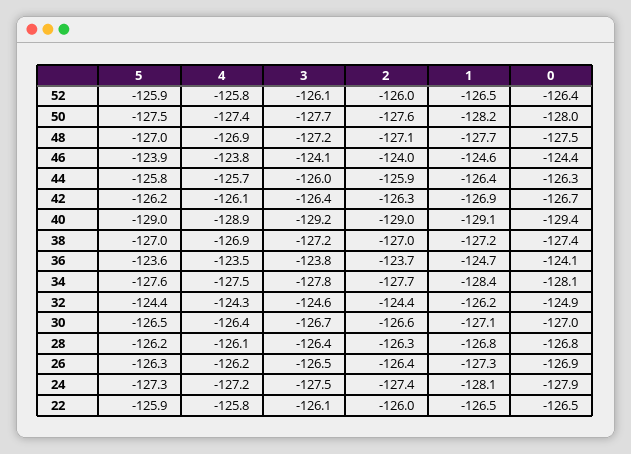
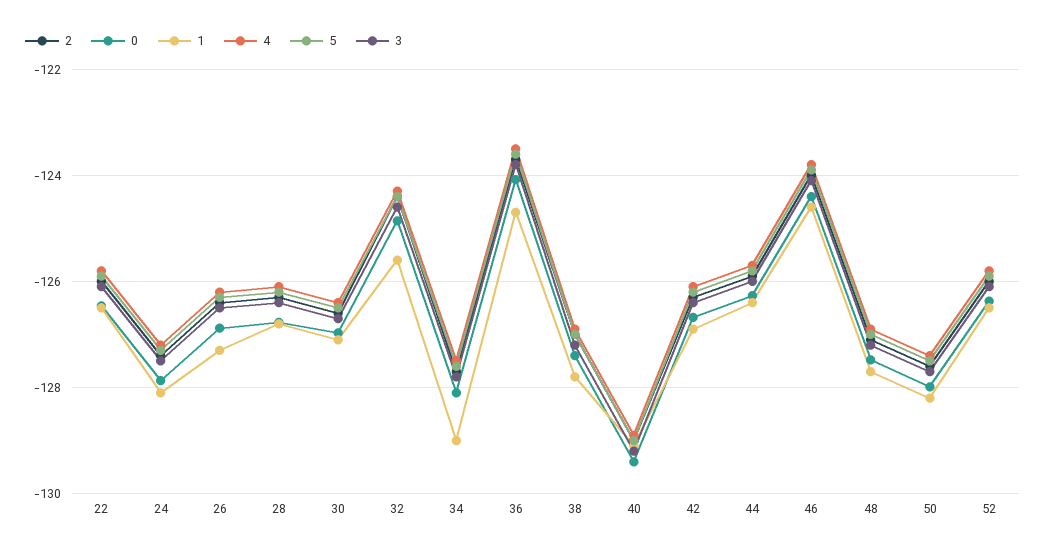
1, 38: -127.2 -> -127.8
1, 34: -128.4 -> -129
1, 32: -126.2 -> -125.6

